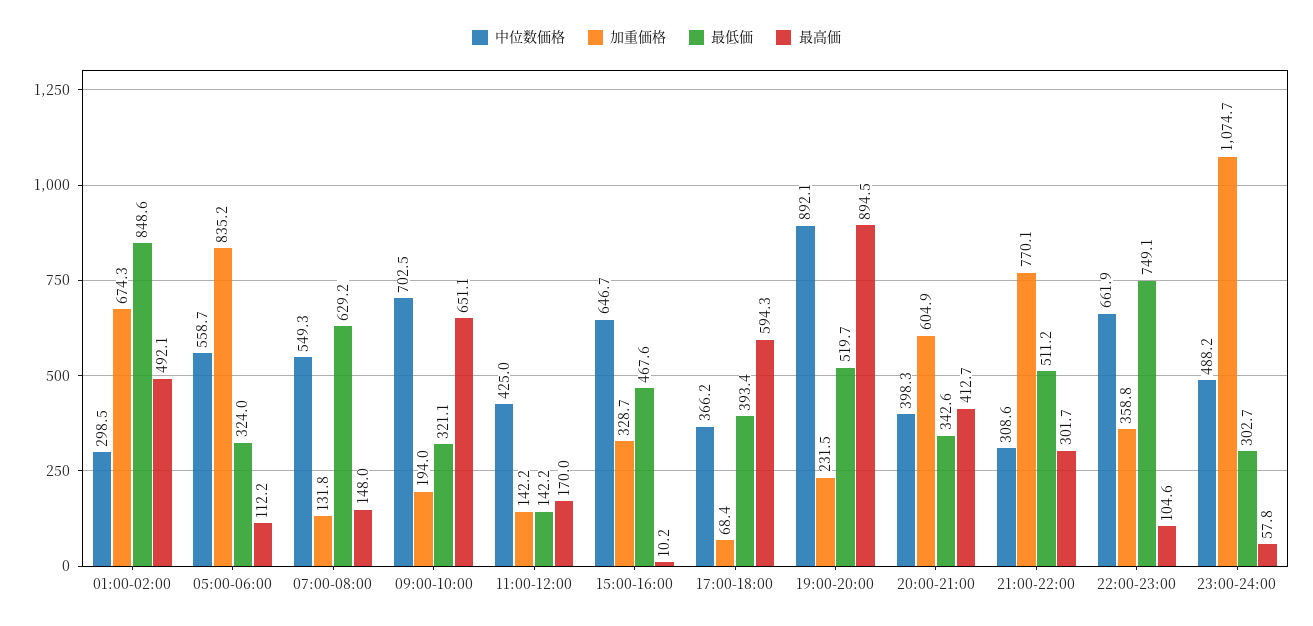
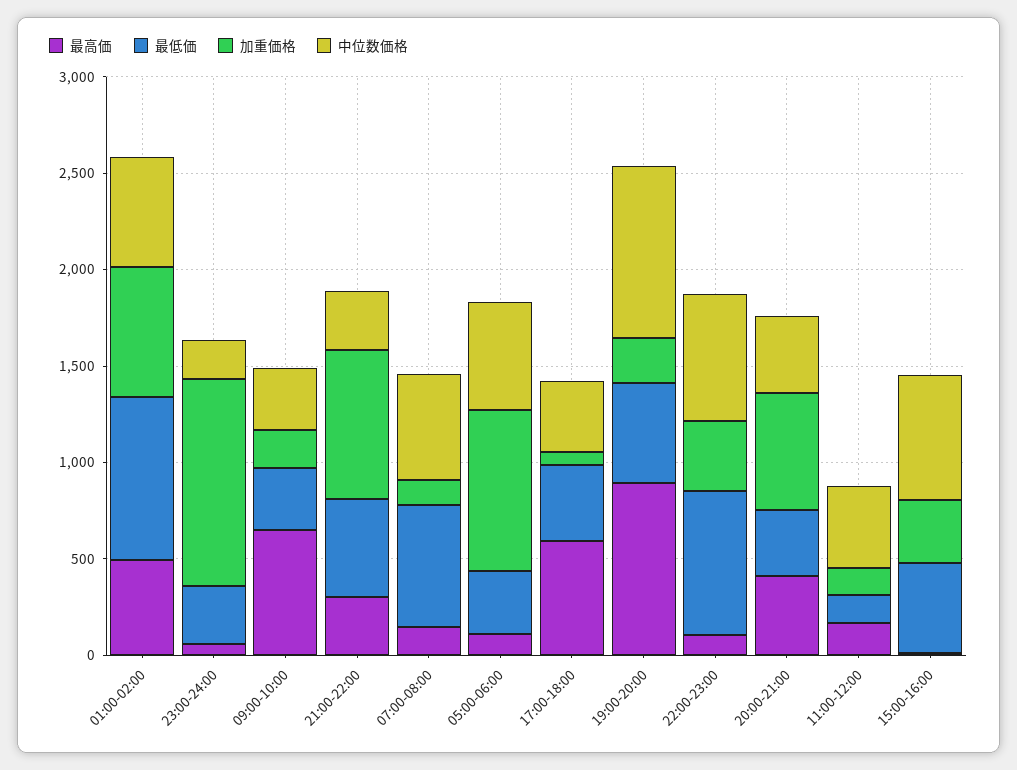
中位数価格, 01:00-02:00: 298.5 -> 600
中位数価格, 09:00-10:00: 702.5 -> 300
中位数価格, 23:00-24:00: 488.2 -> 200

